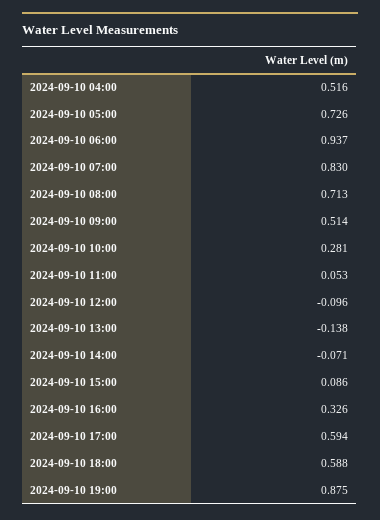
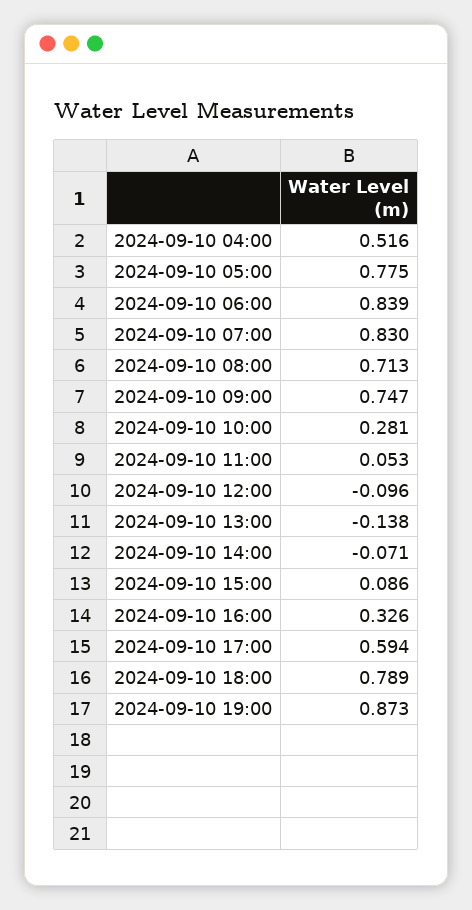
2024-09-10 05:00: 0.726 -> 0.775
2024-09-10 06:00: 0.937 -> 0.839
2024-09-10 09:00: 0.514 -> 0.747
2024-09-10 18:00: 0.588 -> 0.789
2024-09-10 19:00: 0.875 -> 0.873

